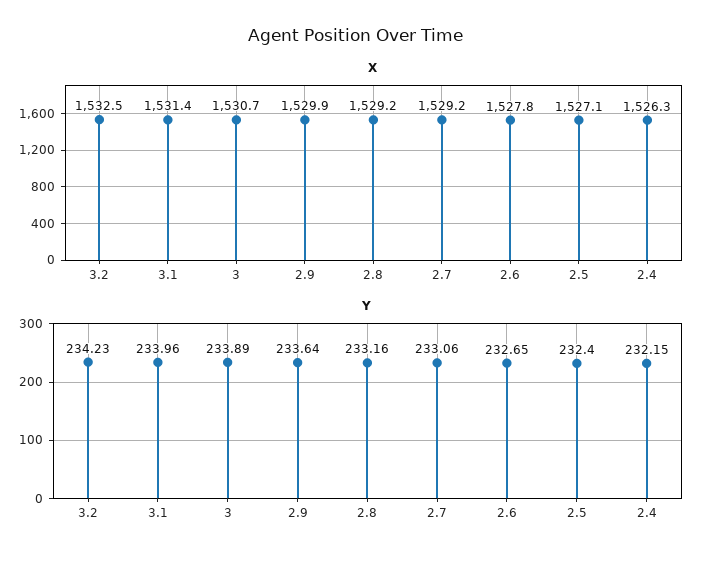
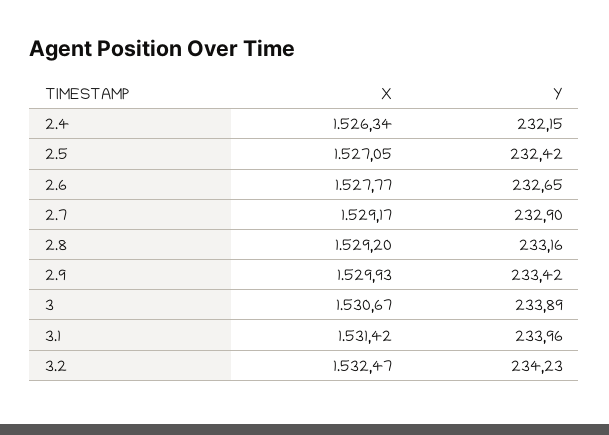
Y, 2.9: 233.64 -> 233.42
Y, 2.7: 233.06 -> 232.9
Y, 2.5: 232.4 -> 232.42

